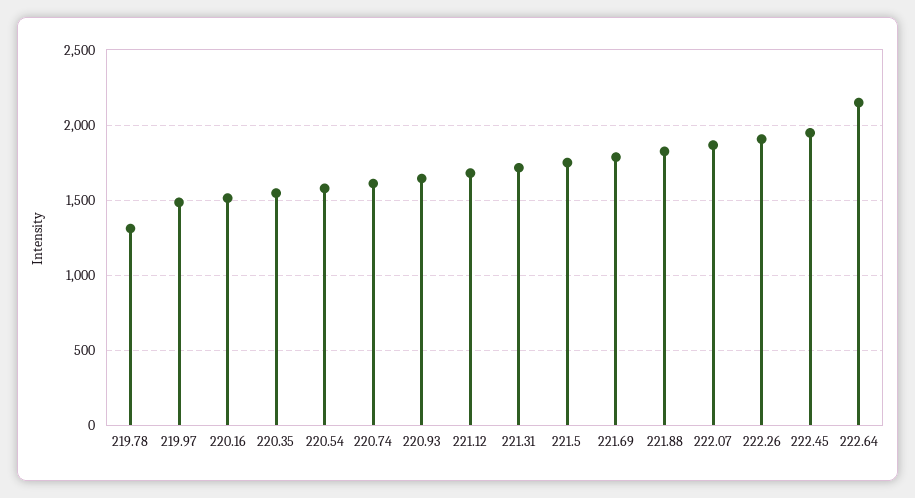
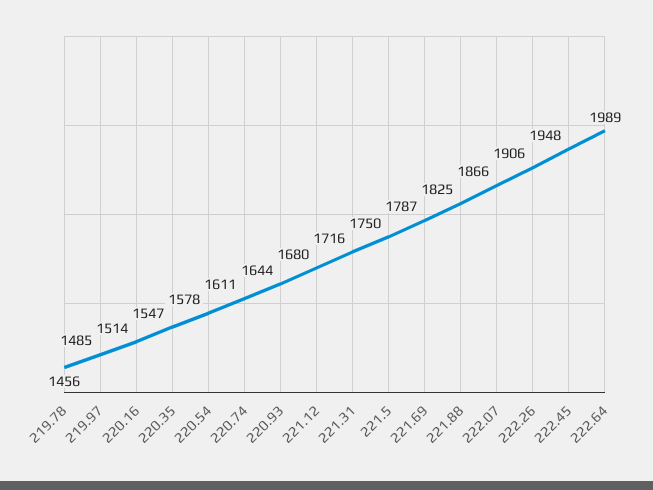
219.78: 1300 -> 1456
222.64: 2150 -> 1989

